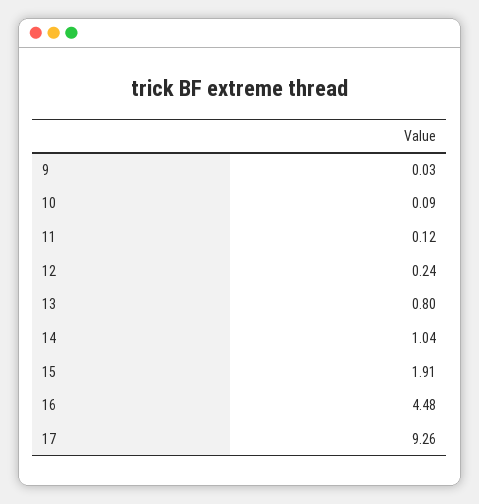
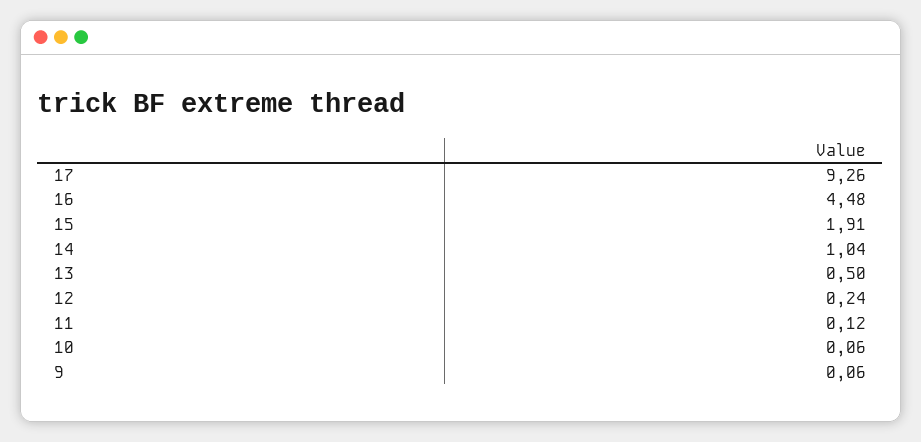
9: 0.03 -> 0.06
10: 0.09 -> 0.06
13: 0.8 -> 0.5

